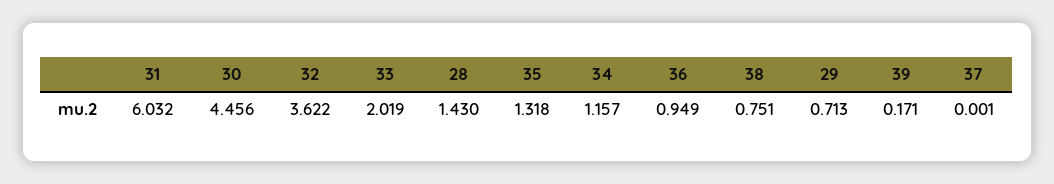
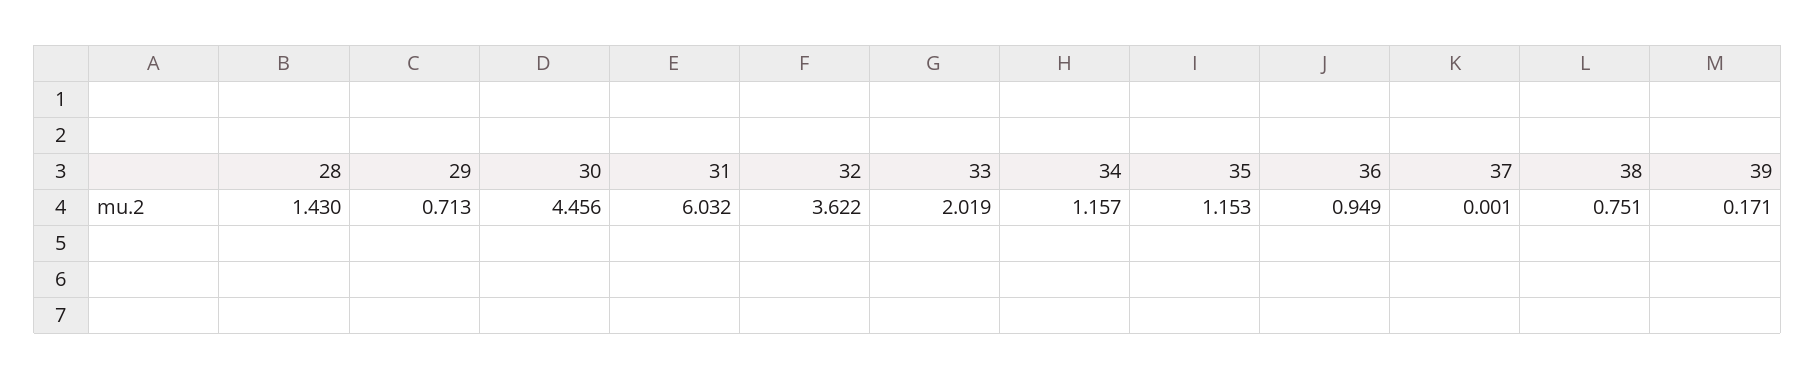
35: 1.318 -> 1.153

